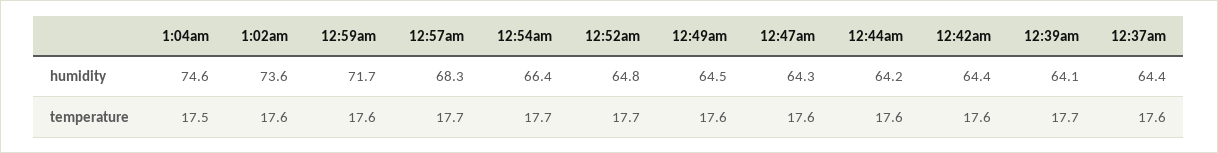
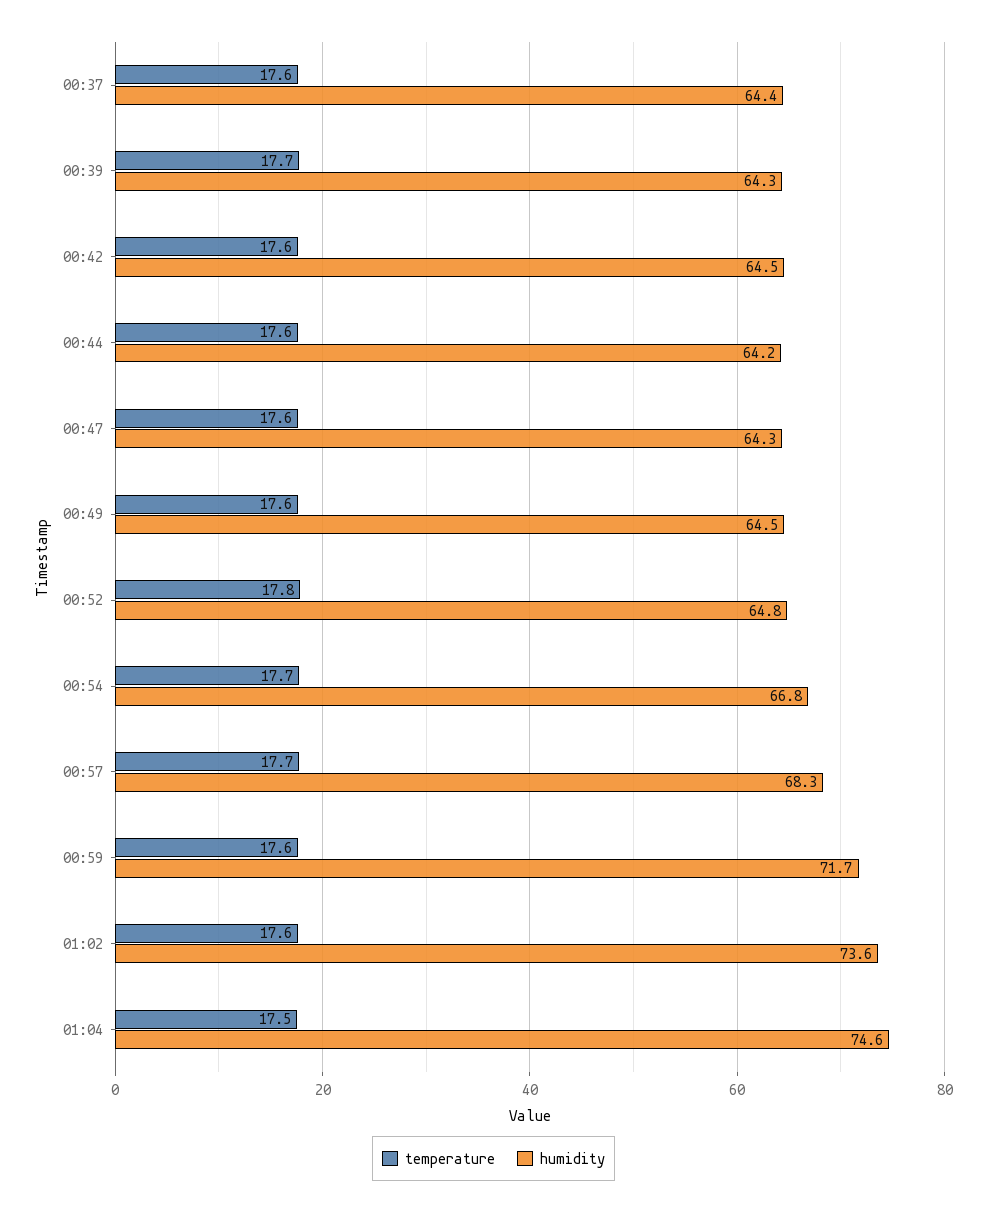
humidity, 12:54am: 66.4 -> 66.8
humidity, 12:42am: 64.4 -> 64.5
humidity, 12:39am: 64.1 -> 64.3
temperature, 12:52am: 17.7 -> 17.8

